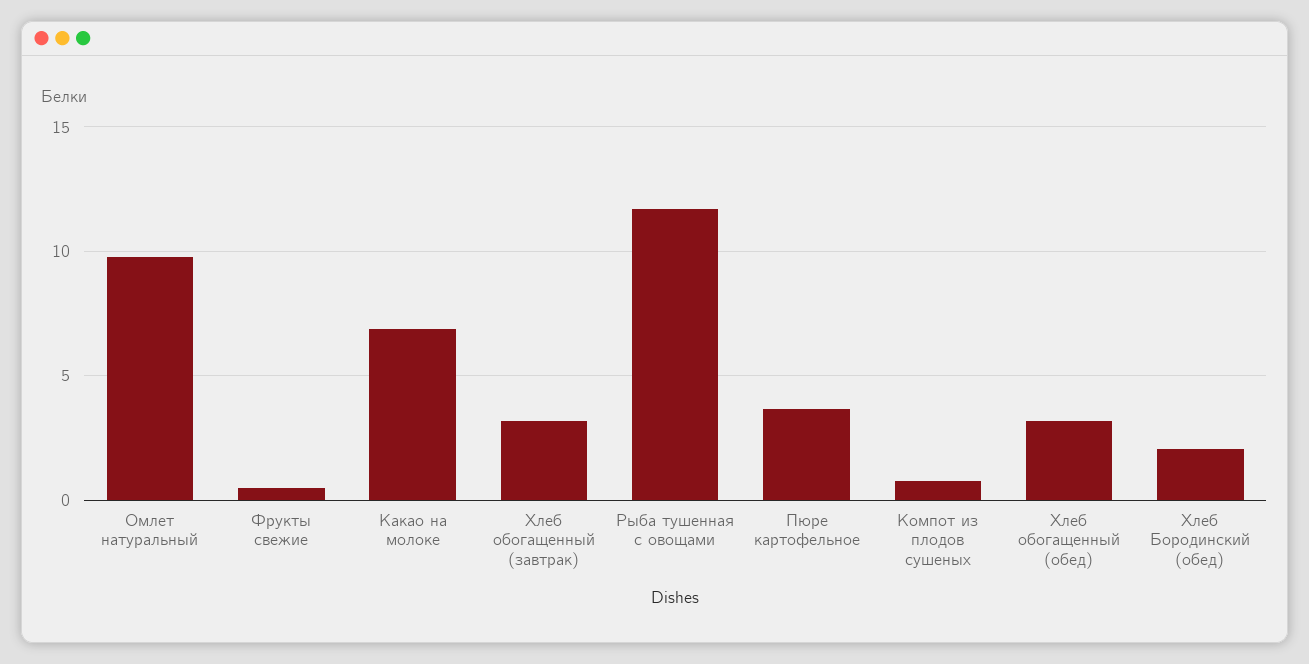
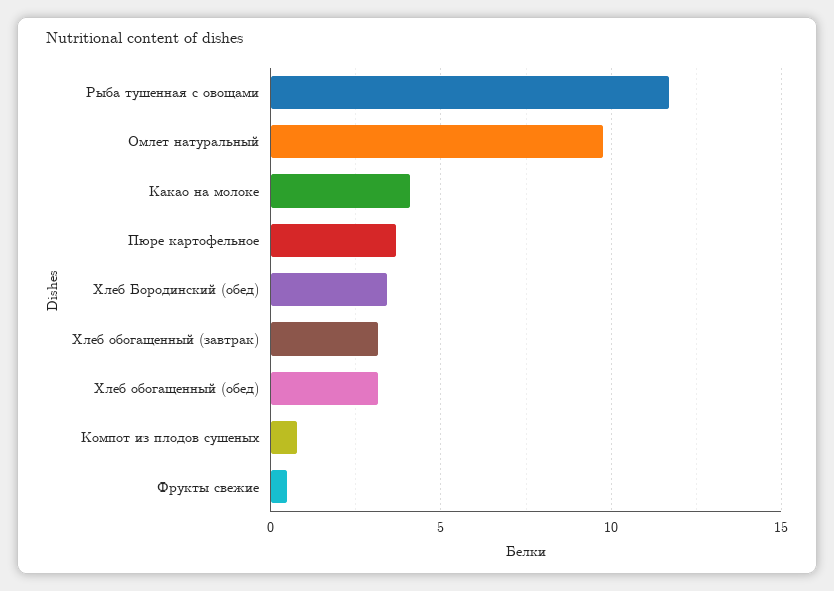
Какао на молоке: 7 -> 4
Хлеб Бородинский (обед): 2 -> 3.5

